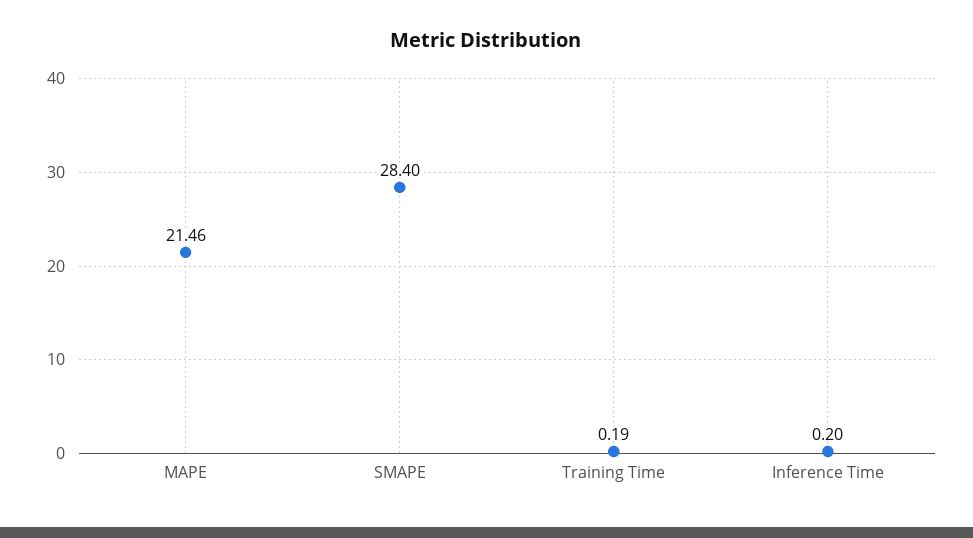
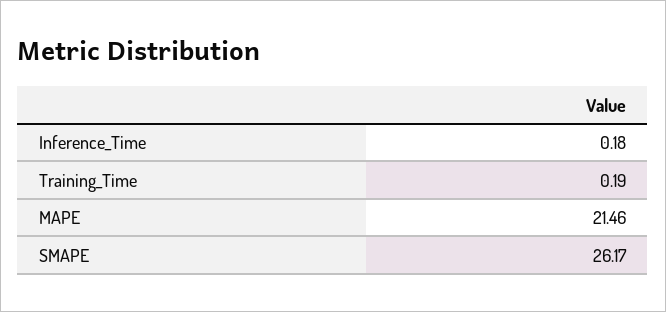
SMAPE: 28.4 -> 26.17
Inference Time: 0.2 -> 0.18

